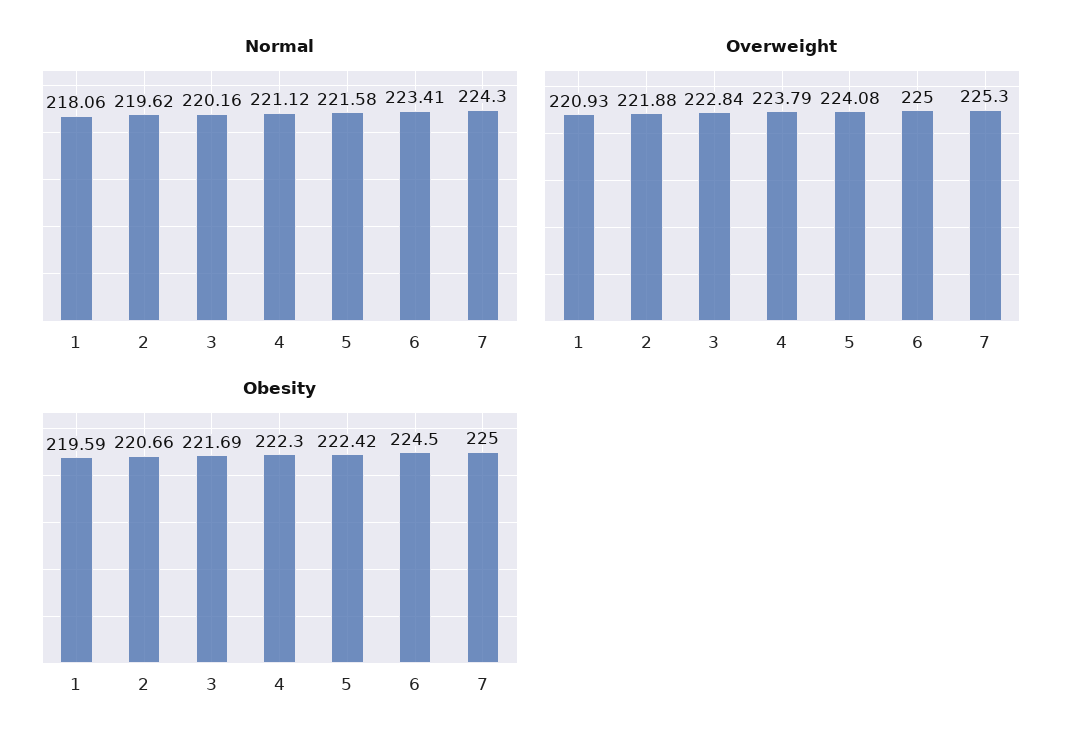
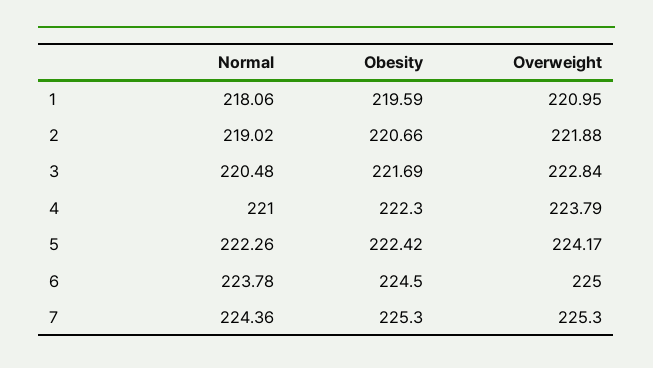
Normal, 2: 219.62 -> 219.02
Normal, 3: 220.16 -> 220.48
Normal, 4: 221.12 -> 221
Normal, 5: 221.58 -> 222.26
Normal, 6: 223.41 -> 223.78
Normal, 7: 224.3 -> 224.36
Overweight, 1: 220.93 -> 220.95
Overweight, 5: 224.08 -> 224.17
Obesity, 7: 225 -> 225.3

